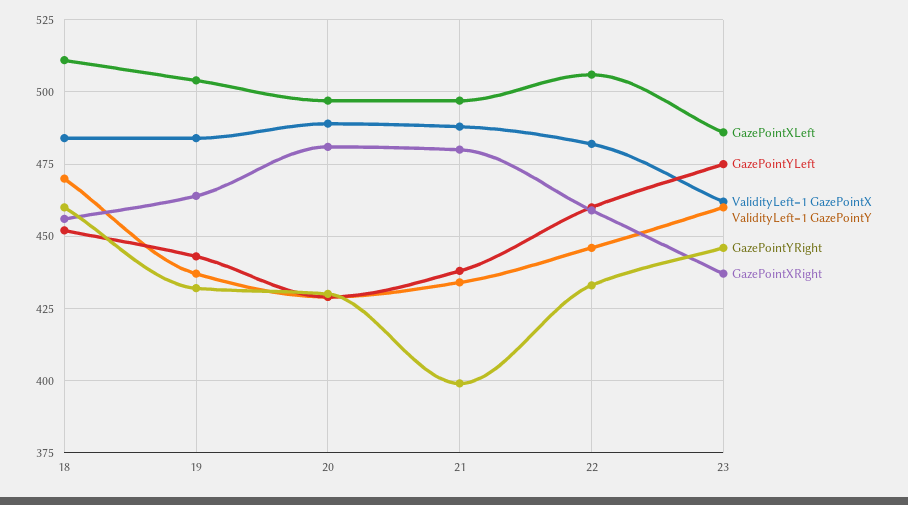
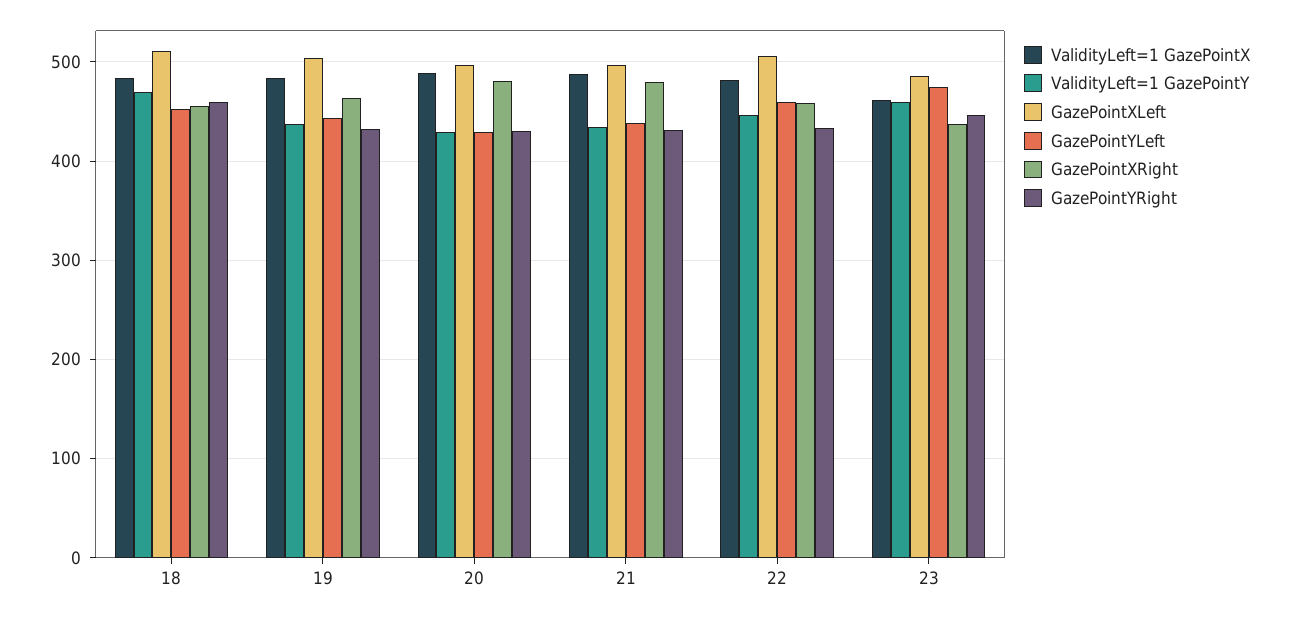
GazePointYRight, 21: 400 -> 430

